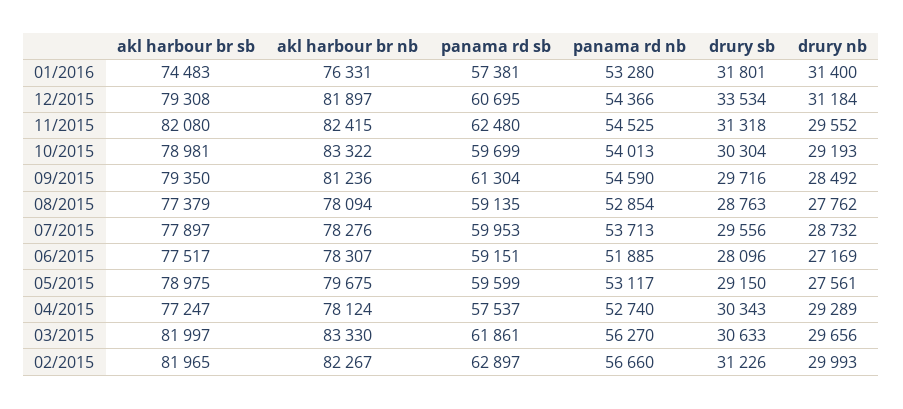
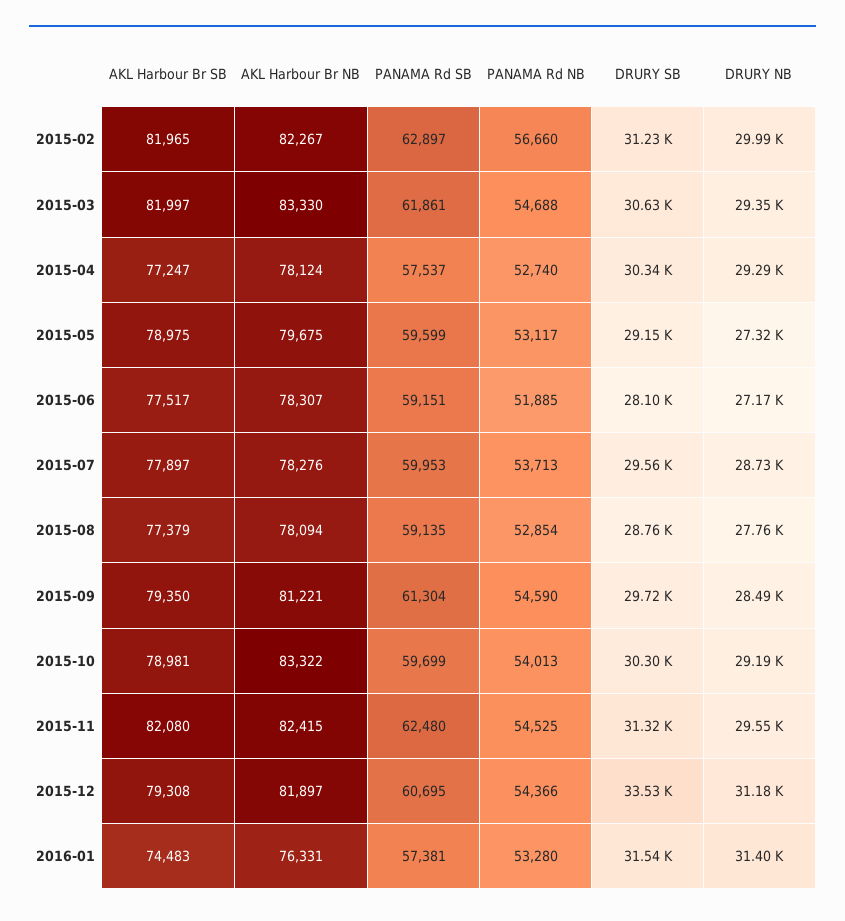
drury sb, 01/2016: 31801 -> 31540
akl harbour br nb, 09/2015: 81236 -> 81221
drury nb, 05/2015: 27561 -> 27320
panama rd nb, 03/2015: 56270 -> 54688
drury nb, 03/2015: 29656 -> 29350

